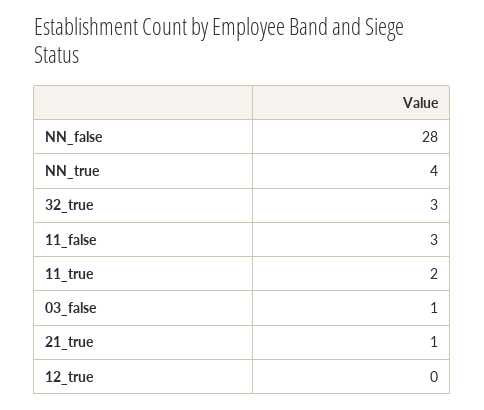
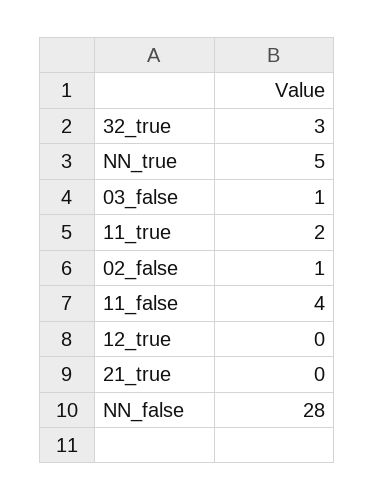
NN_true: 4 -> 5
11_false: 3 -> 4
21_true: 1 -> 0
02_false: none -> 1

